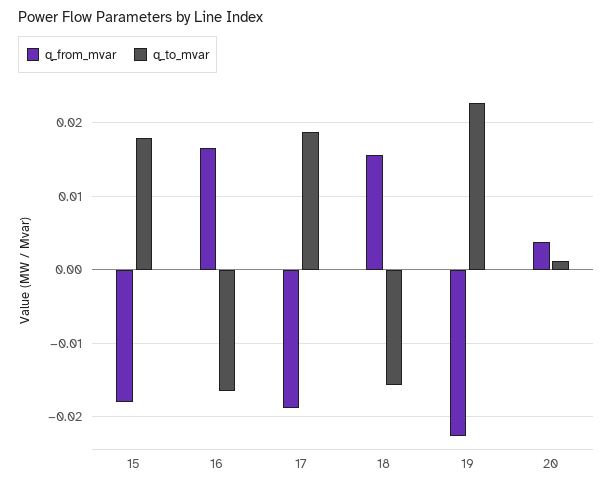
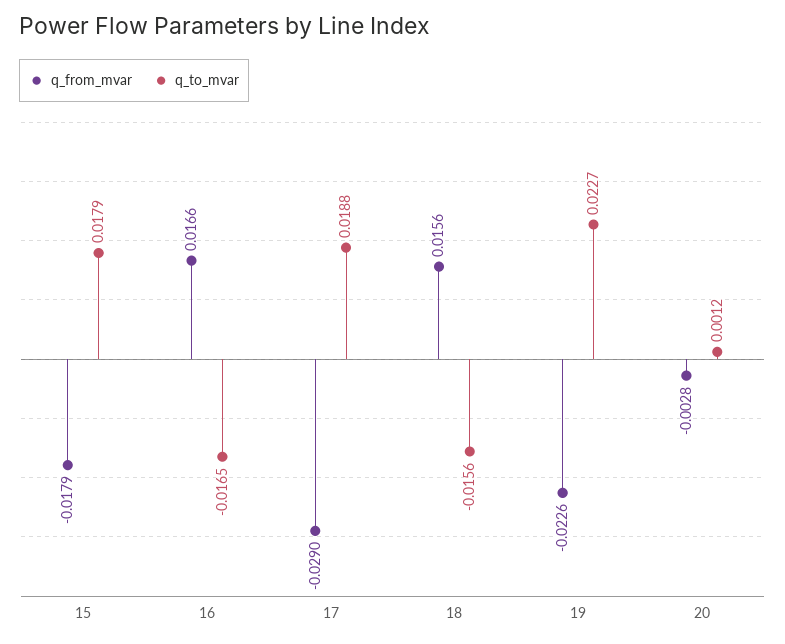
q_from_mvar, 17: -0.019 -> -0.029
q_from_mvar, 20: 0.004 -> -0.0028

